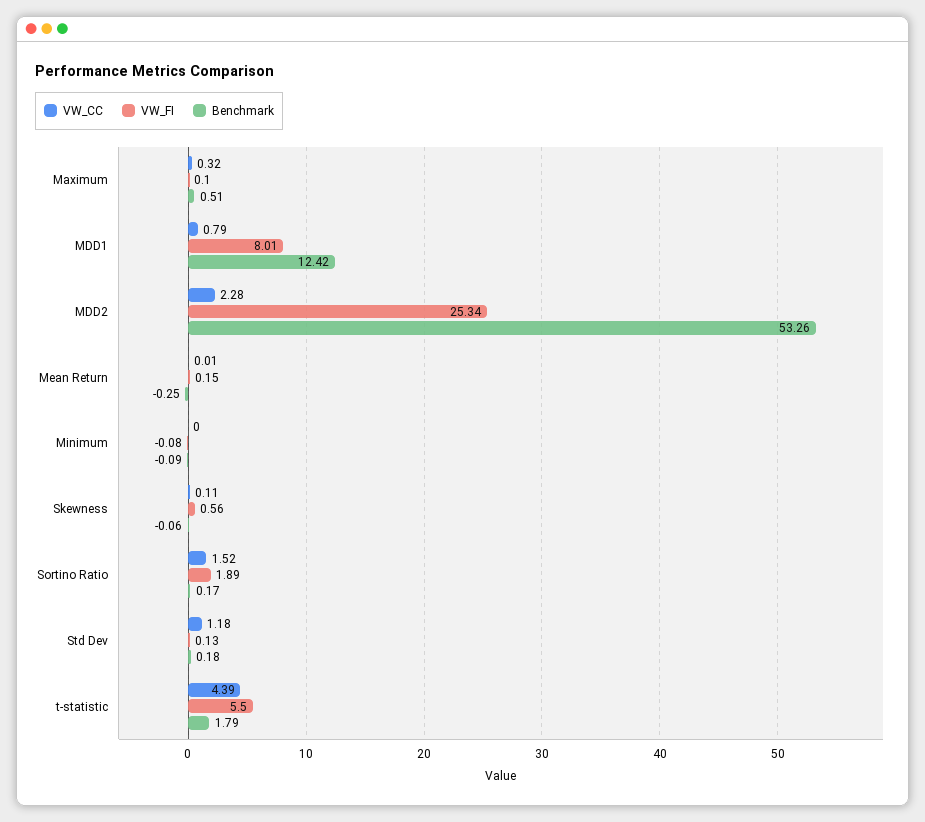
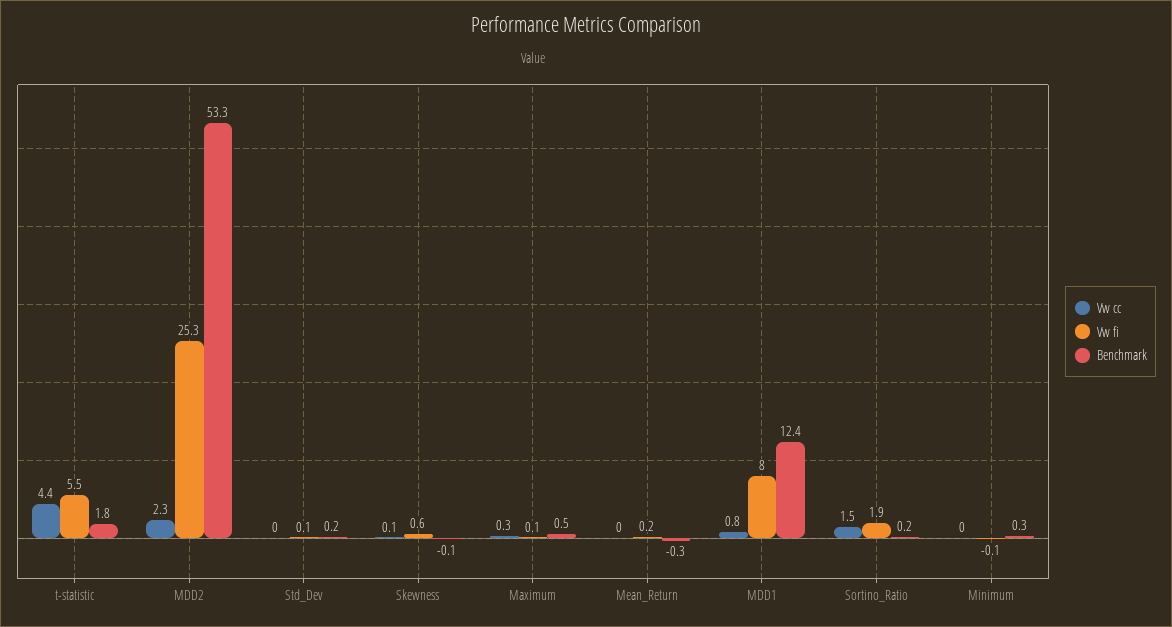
Benchmark, Minimum: -0.09 -> 0.3
VW_CC, Std Dev: 1.18 -> 0

